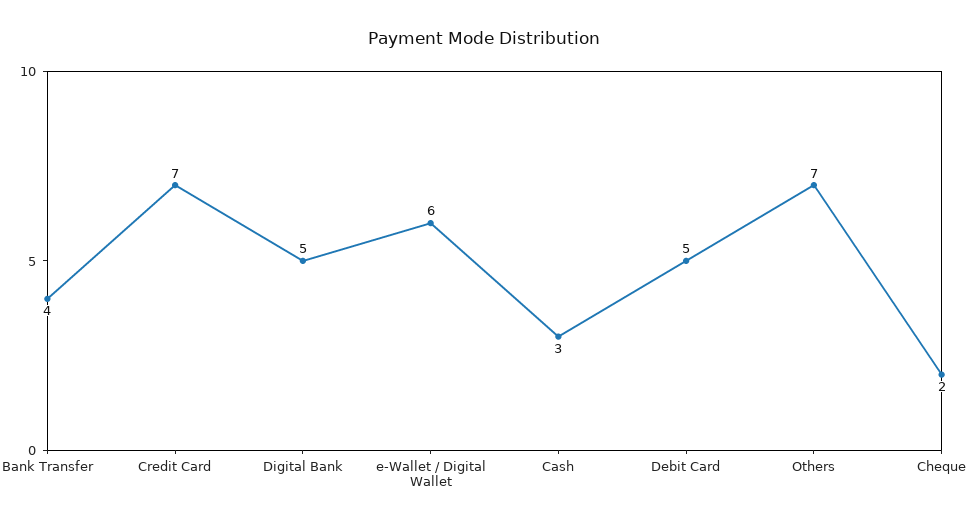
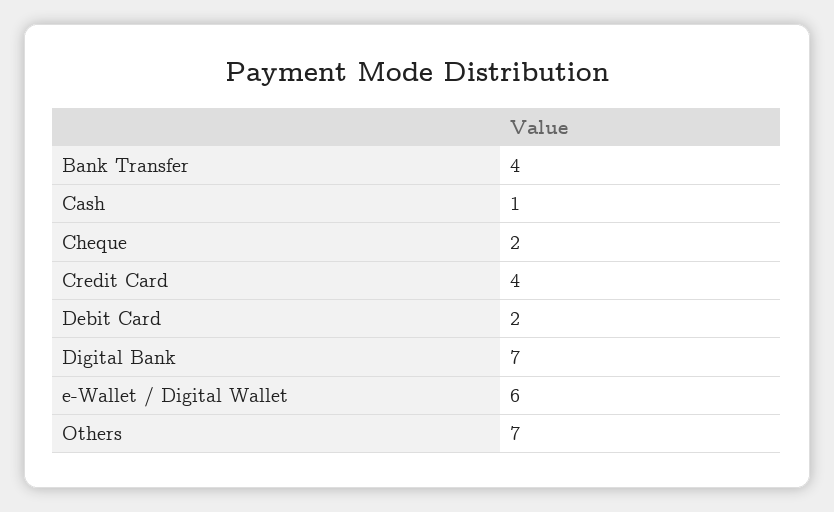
Credit Card: 7 -> 4
Digital Bank: 5 -> 7
Cash: 3 -> 1
Debit Card: 5 -> 2

